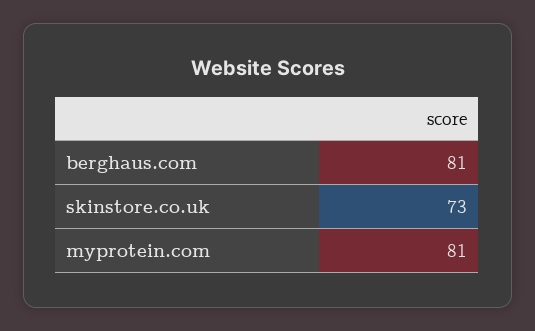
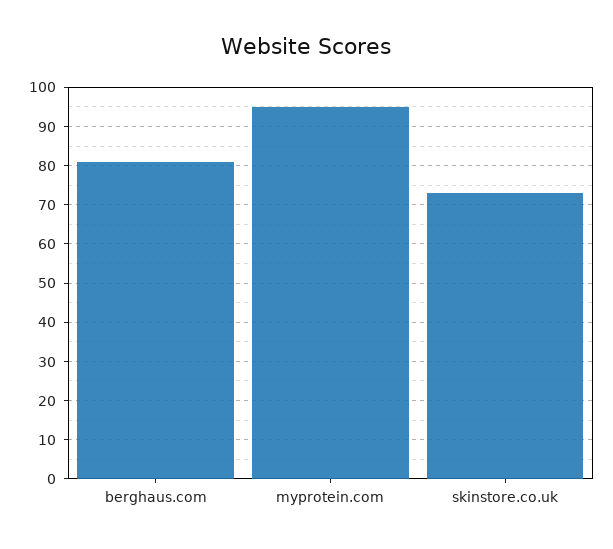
myprotein.com: 81 -> 95

